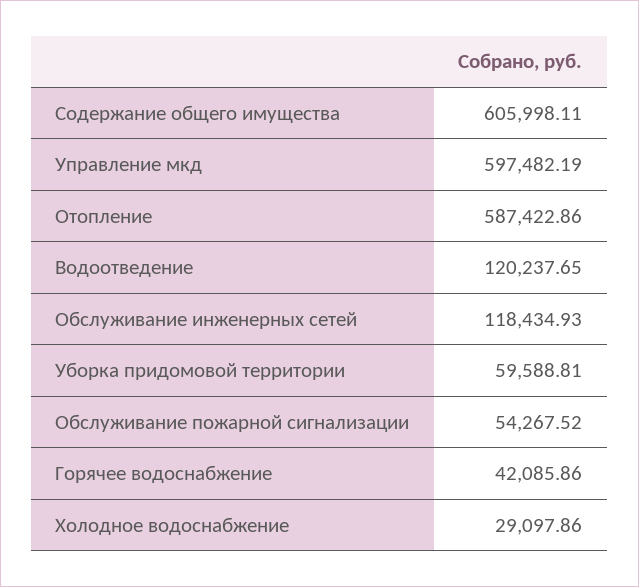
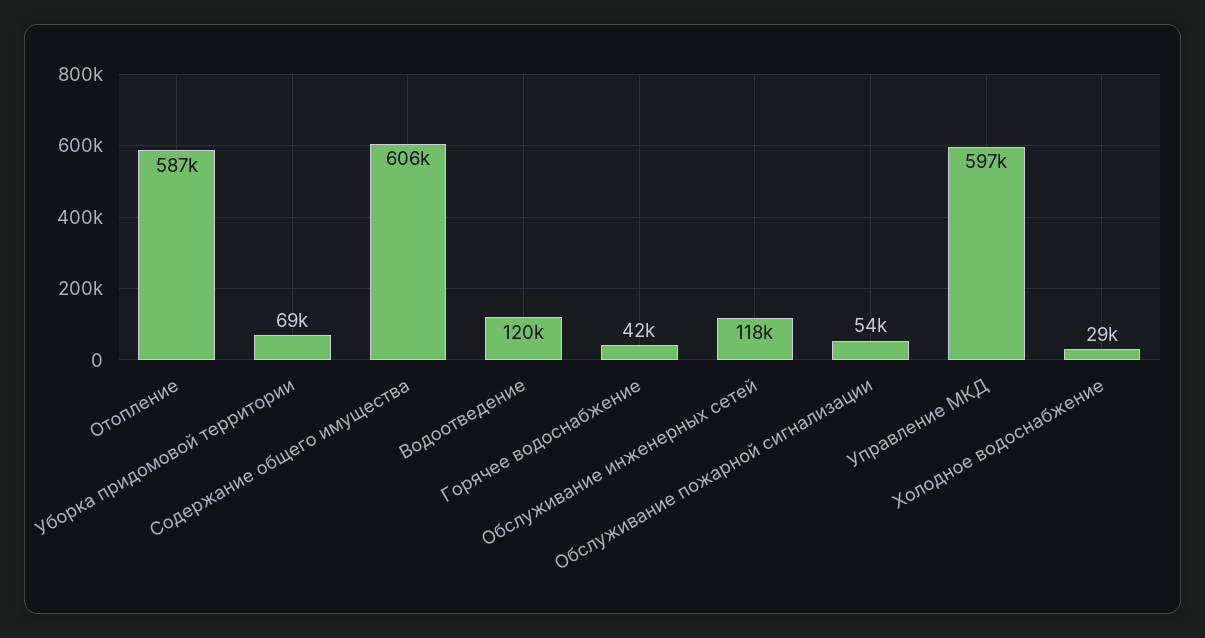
Уборка придомовой территории: 59588.81 -> 69000

